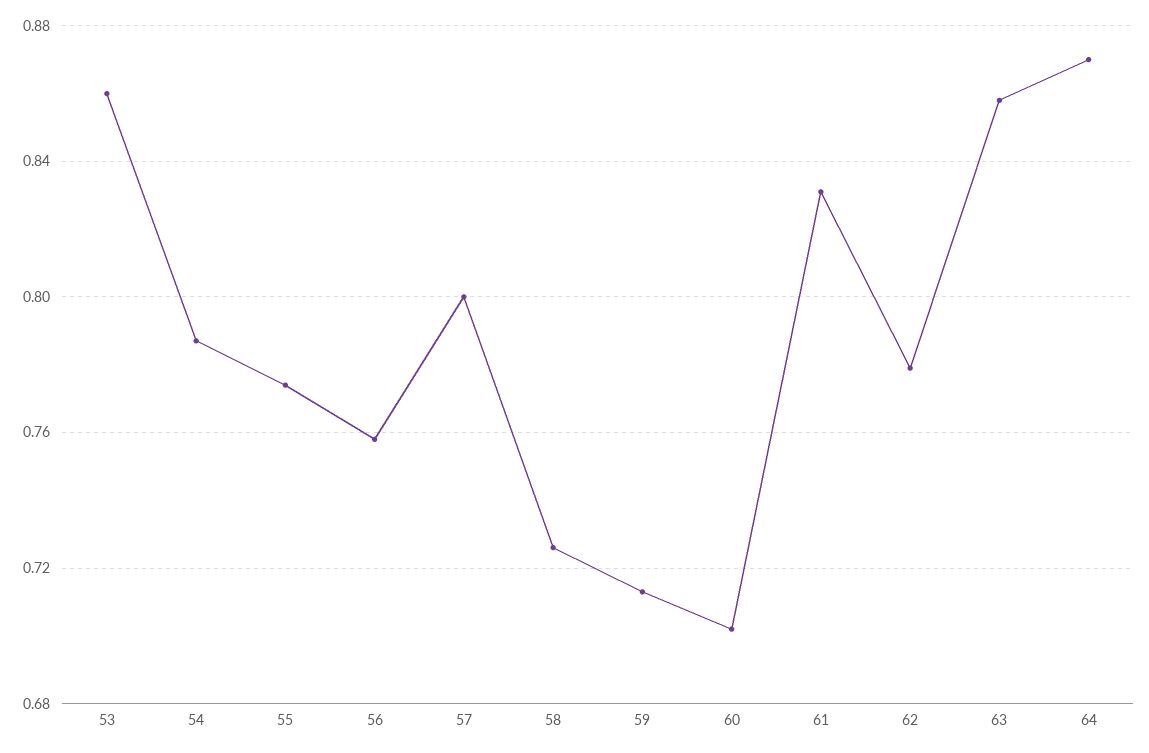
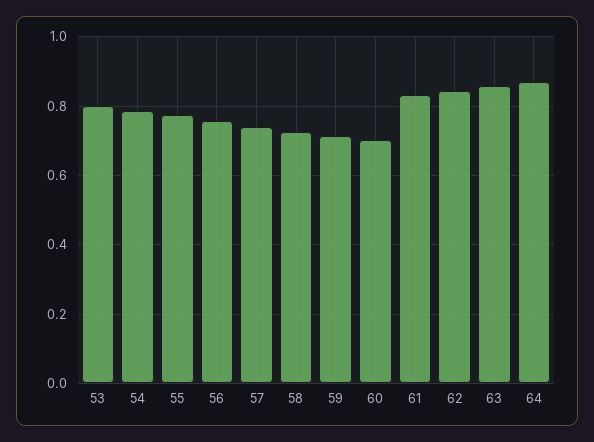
53: 0.86 -> 0.8
57: 0.8 -> 0.74
62: 0.78 -> 0.84

